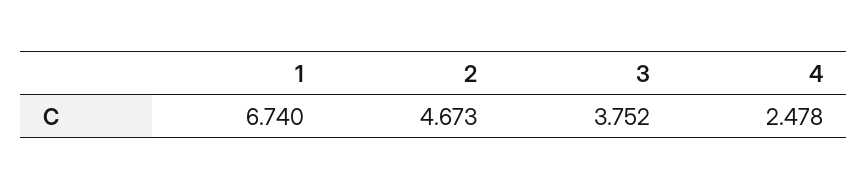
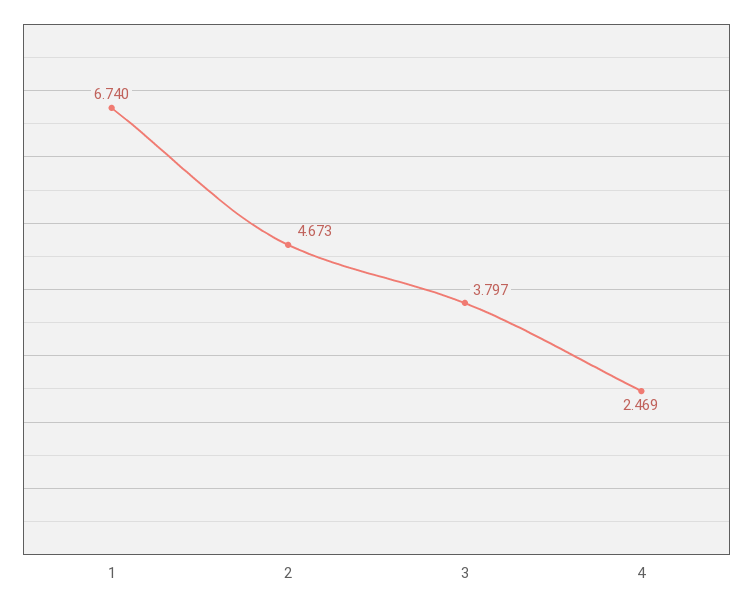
3: 3.752 -> 3.797
4: 2.478 -> 2.469

